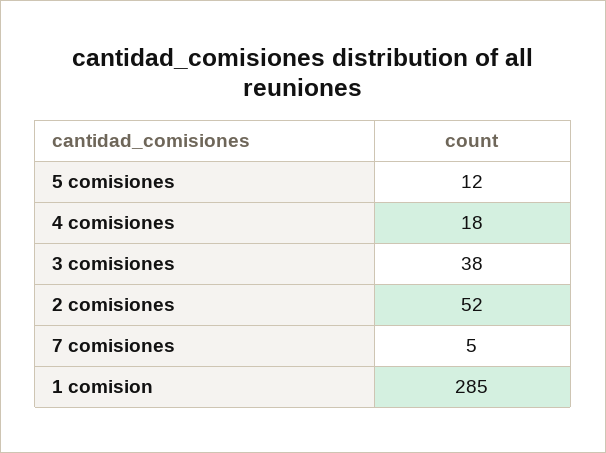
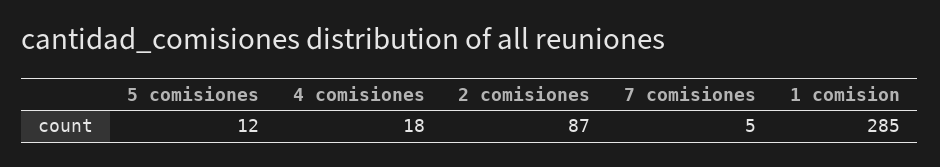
3 comisiones: 38 -> none
2 comisiones: 52 -> 87

